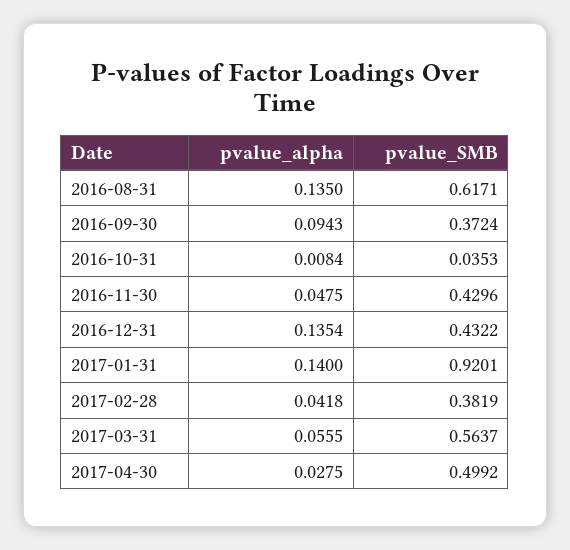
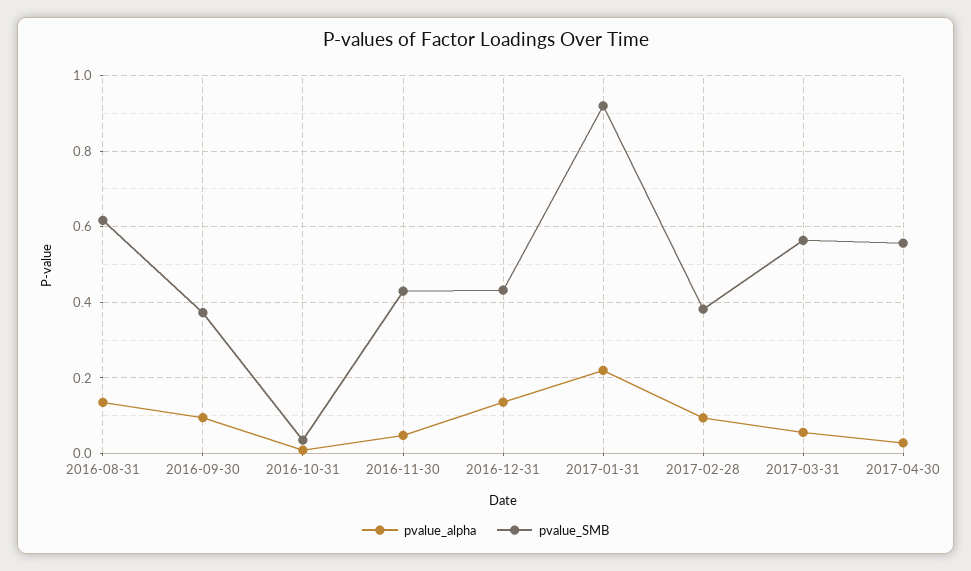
pvalue_alpha, 2017-01-31: 0.14 -> 0.22
pvalue_alpha, 2017-02-28: 0.0418 -> 0.1
pvalue_SMB, 2017-04-30: 0.4992 -> 0.56

